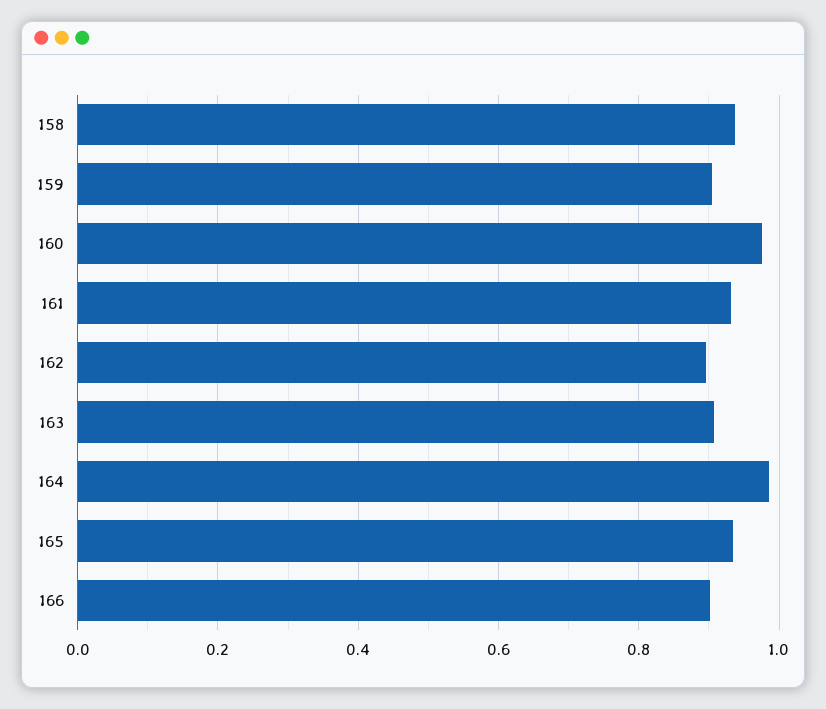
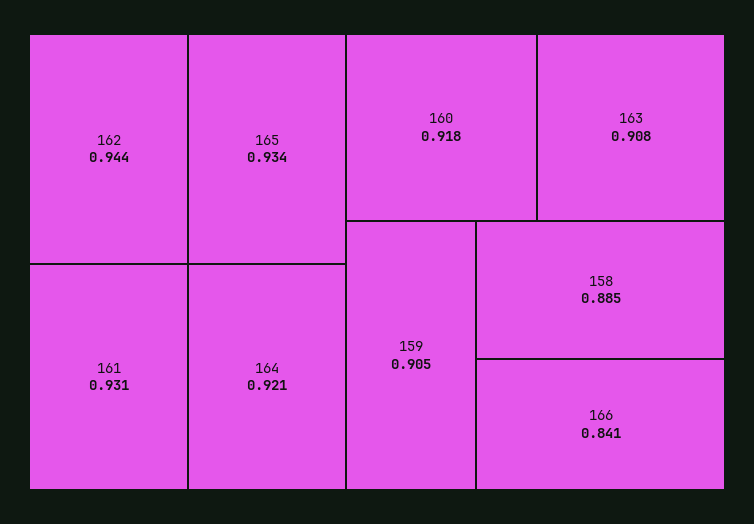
158: 0.94 -> 0.885
160: 0.98 -> 0.918
162: 0.9 -> 0.944
164: 0.98 -> 0.921
166: 0.9 -> 0.841

